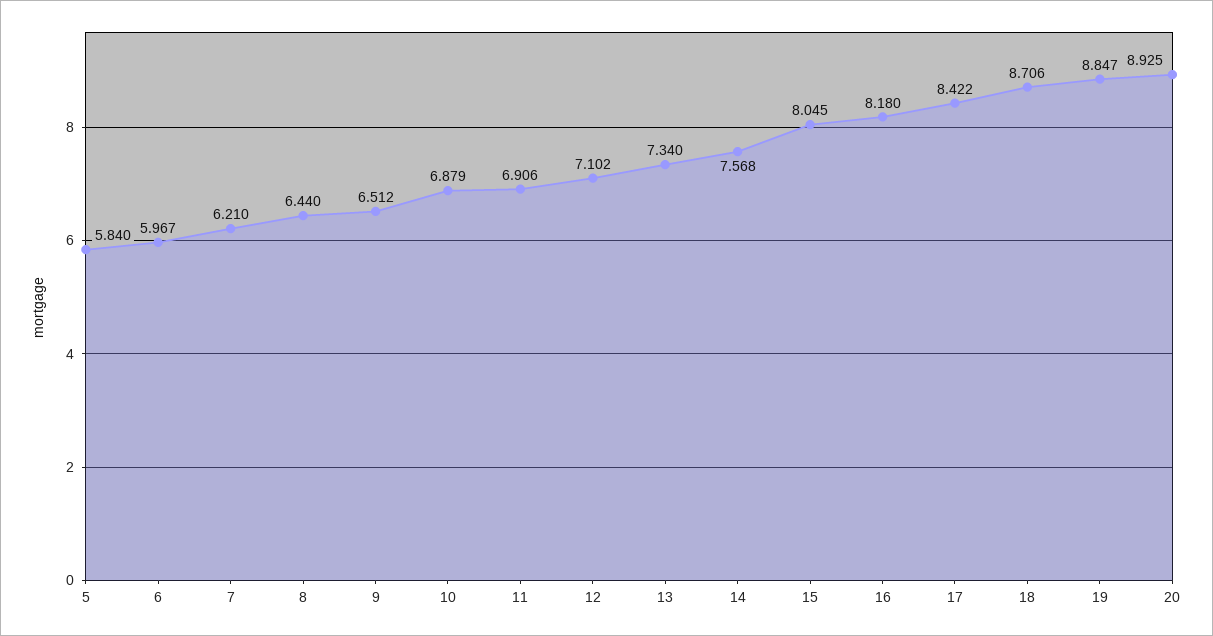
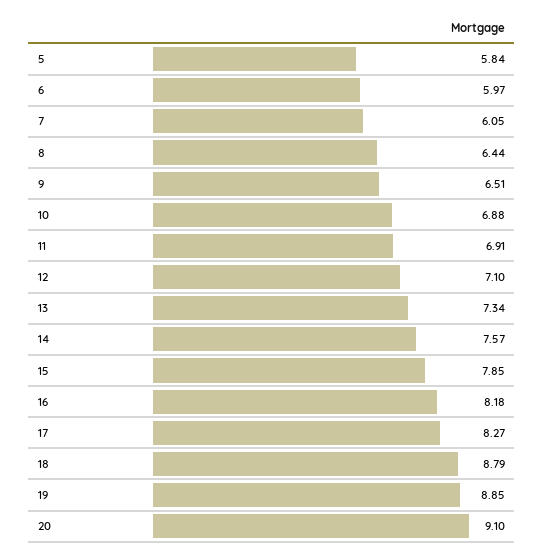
7: 6.21 -> 6.05
15: 8.045 -> 7.85
17: 8.422 -> 8.27
18: 8.706 -> 8.79
20: 8.925 -> 9.1

